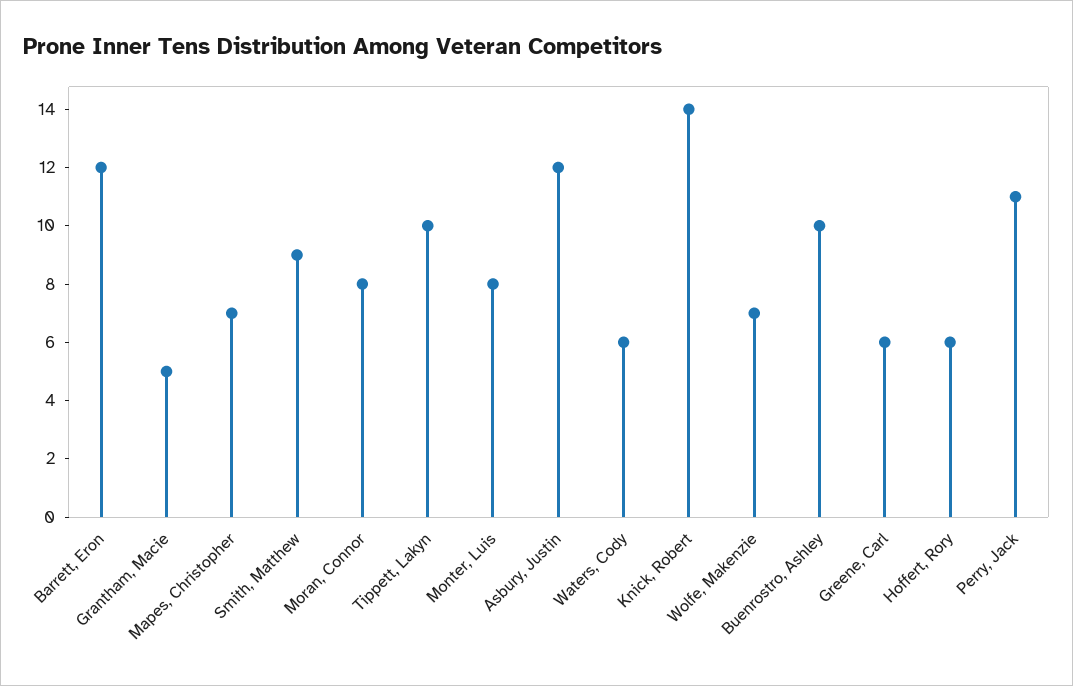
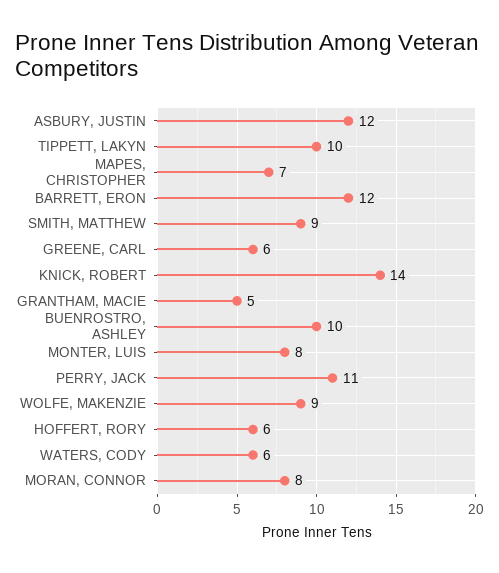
Wolfe, Makenzie: 7 -> 9

